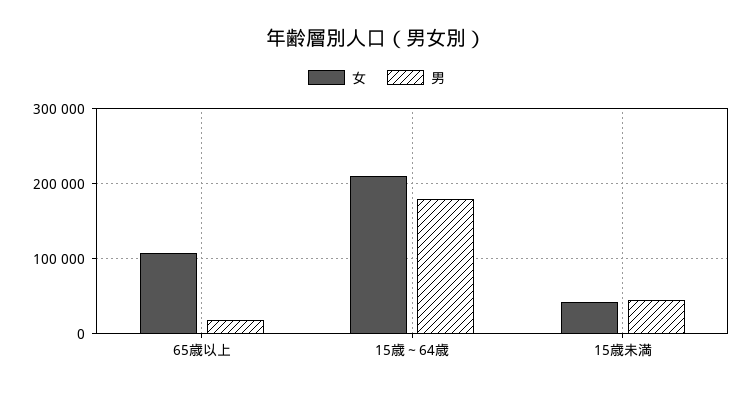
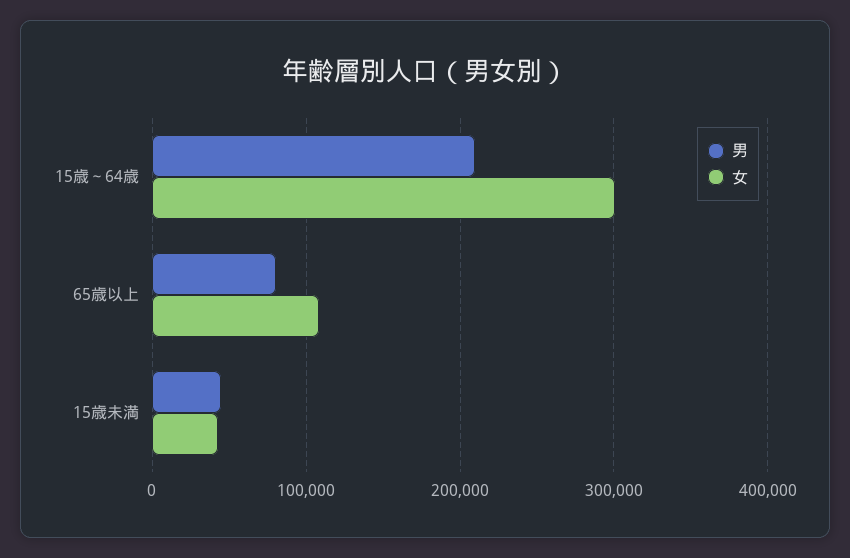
男, 65歳以上: 20000 -> 80000
女, 15歳～64歳: 210000 -> 300000
男, 15歳～64歳: 180000 -> 210000

